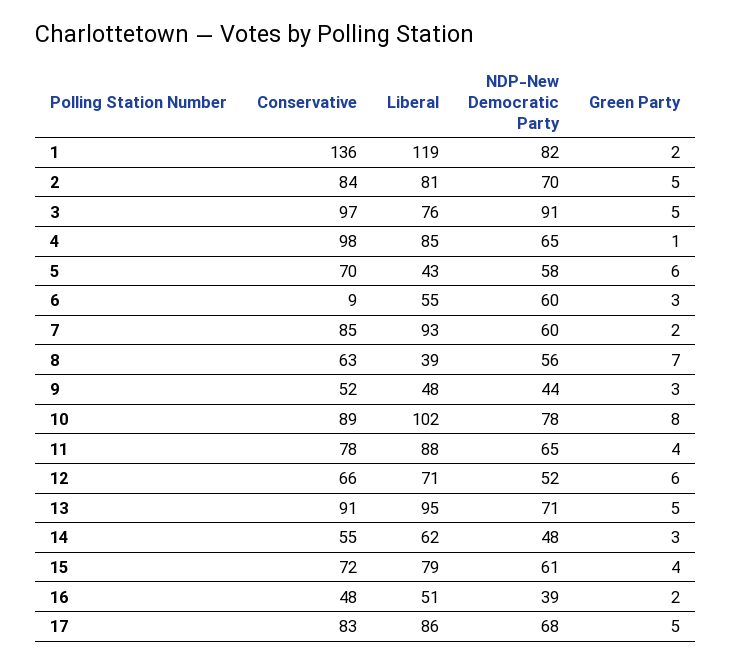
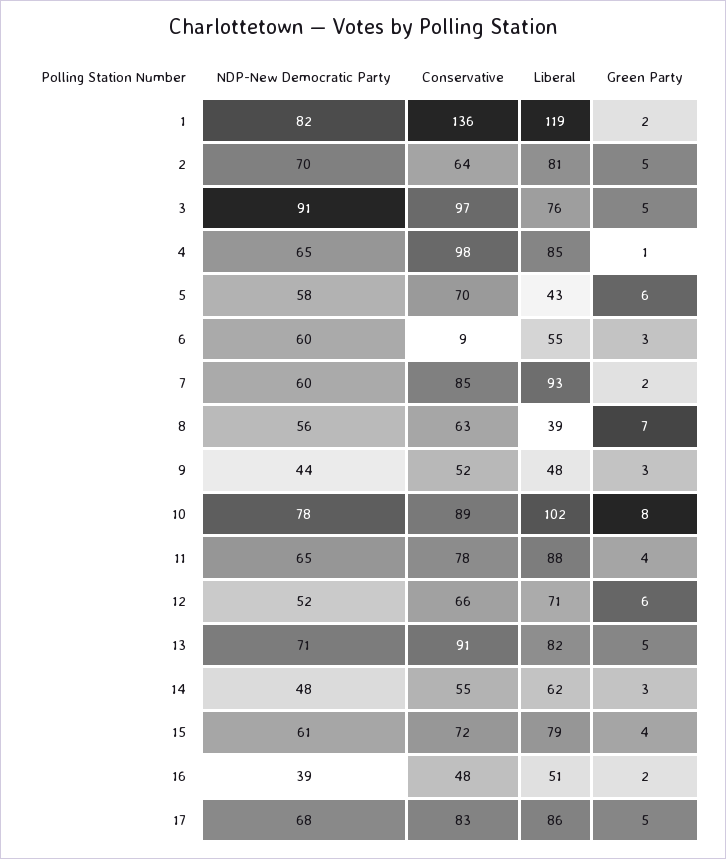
Conservative, 2: 84 -> 64
Liberal, 13: 95 -> 82

